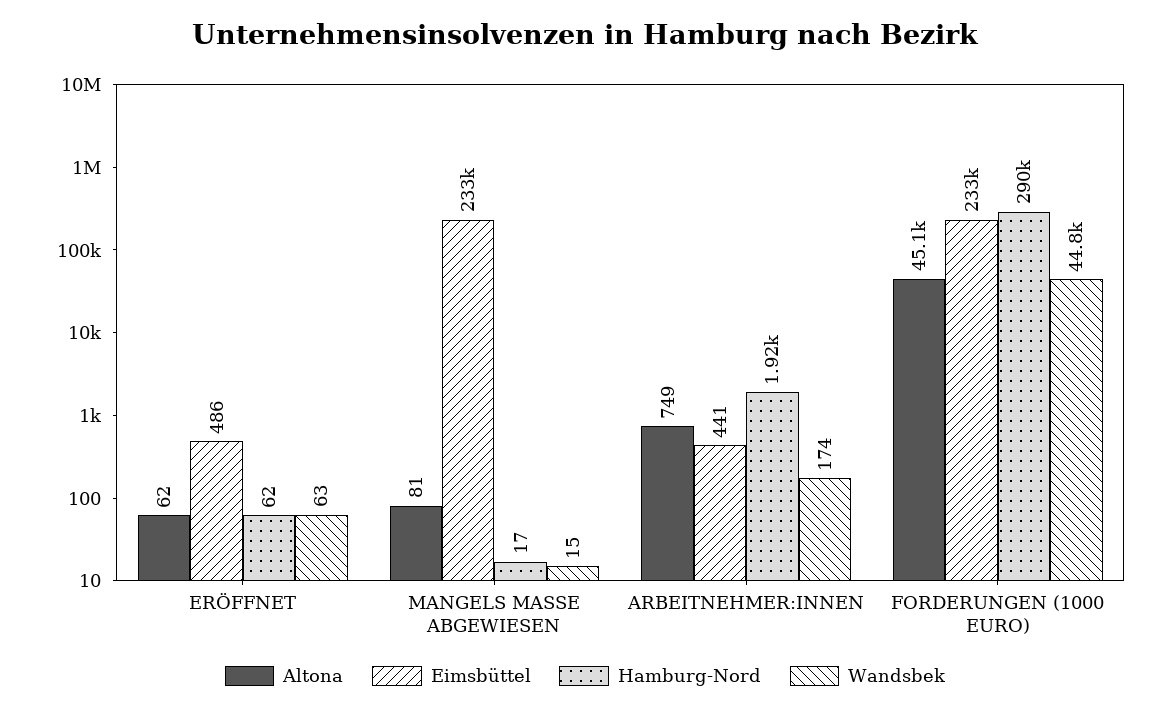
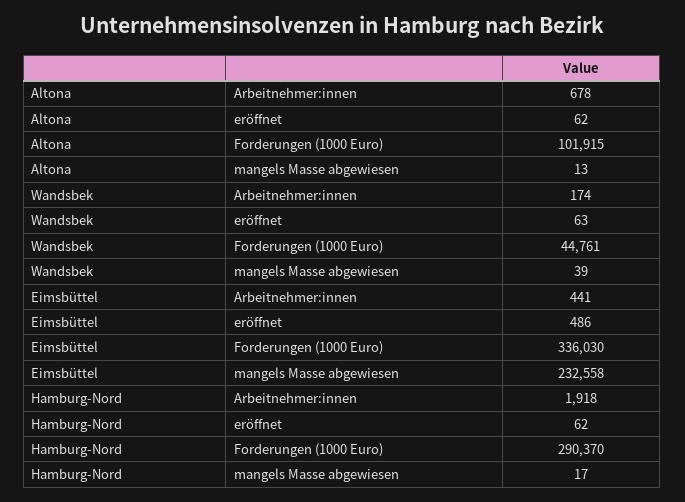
Altona, MANGELS MASSE ABGEWIESEN: 81 -> 13
Wandsbek, MANGELS MASSE ABGEWIESEN: 15 -> 39
Altona, ARBEITNEHMER:INNEN: 749 -> 678
Altona, FORDERUNGEN (1000 EURO): 45100 -> 101915
Eimsbüttel, FORDERUNGEN (1000 EURO): 233000 -> 336030

